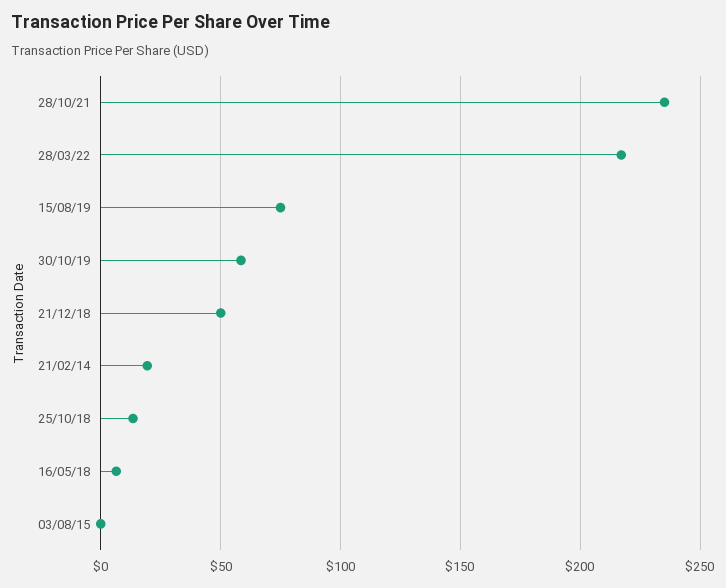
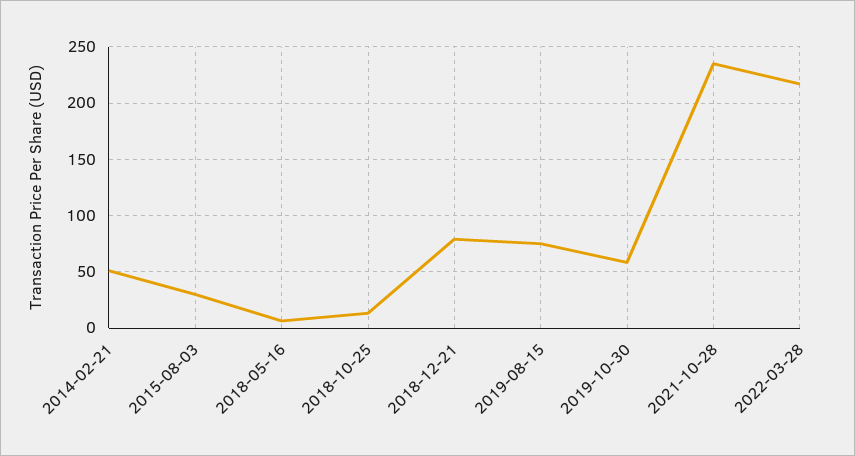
21/12/18: 50 -> 80
21/02/14: 20 -> 50
03/08/15: 0 -> 30

